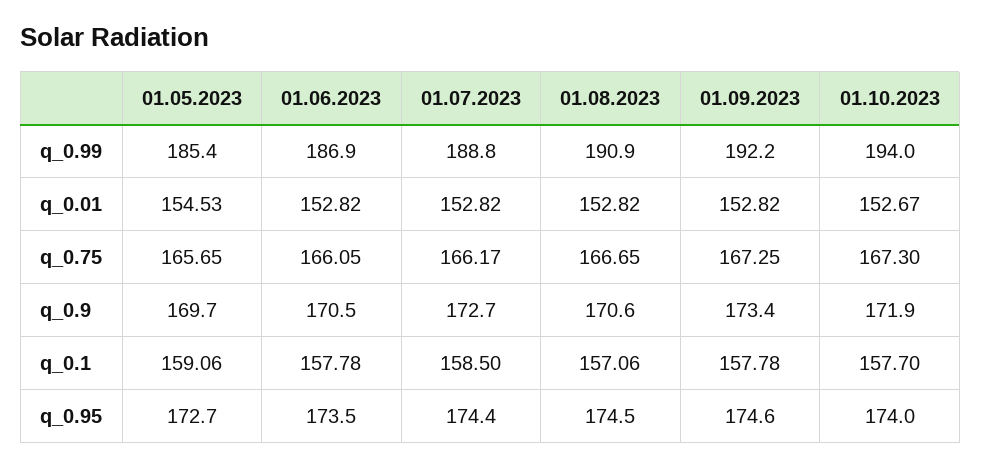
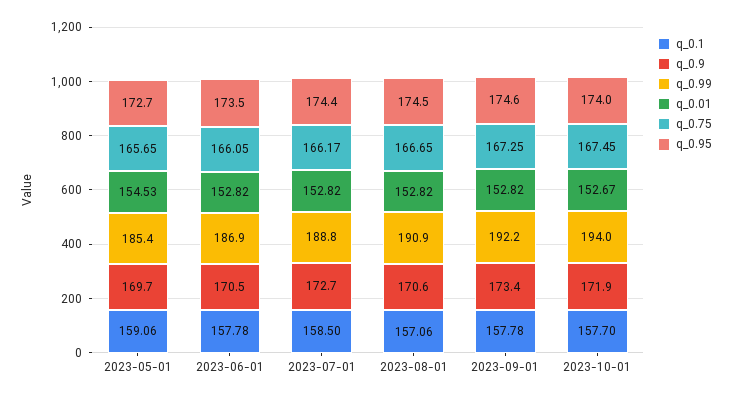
q_0.75, 01.10.2023: 167.3 -> 167.45

